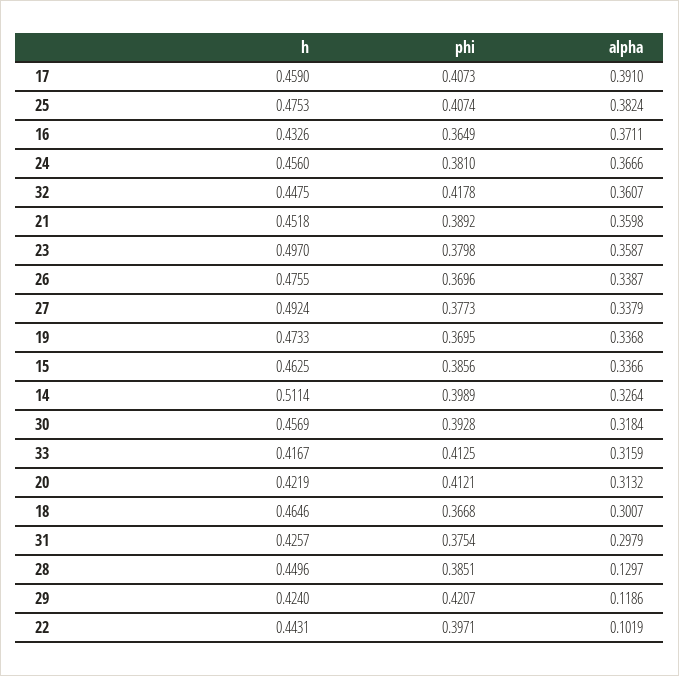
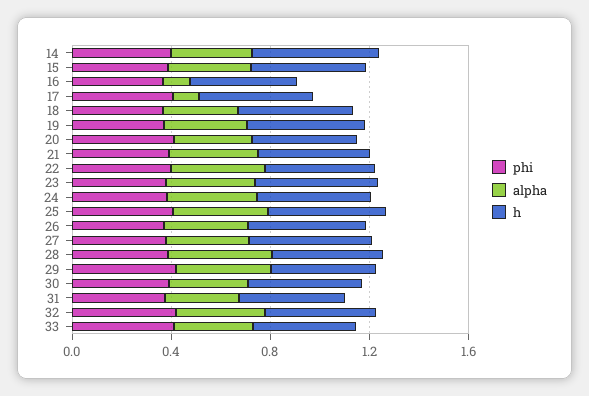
alpha, 17: 0.391 -> 0.1
alpha, 16: 0.3711 -> 0.1
alpha, 28: 0.1297 -> 0.4
alpha, 29: 0.1186 -> 0.4
alpha, 22: 0.1019 -> 0.4

